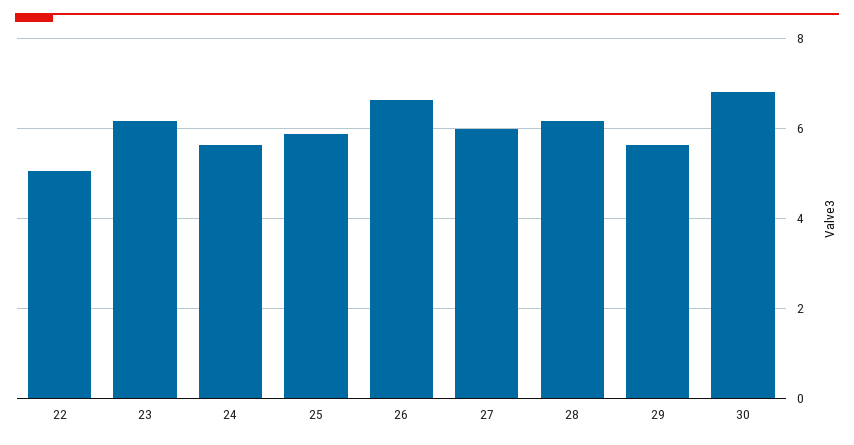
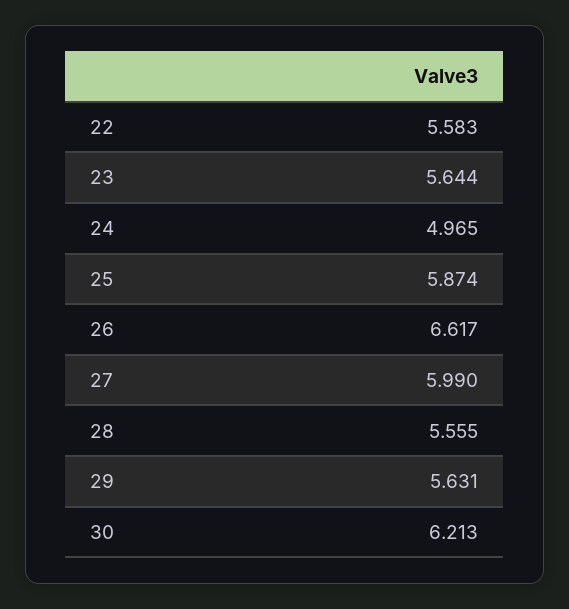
22: 5 -> 5.583
23: 6.2 -> 5.644
24: 5.6 -> 4.965
28: 6.2 -> 5.555
30: 6.8 -> 6.213

